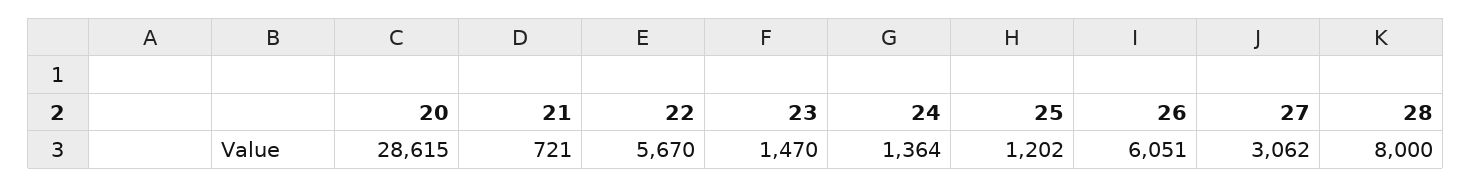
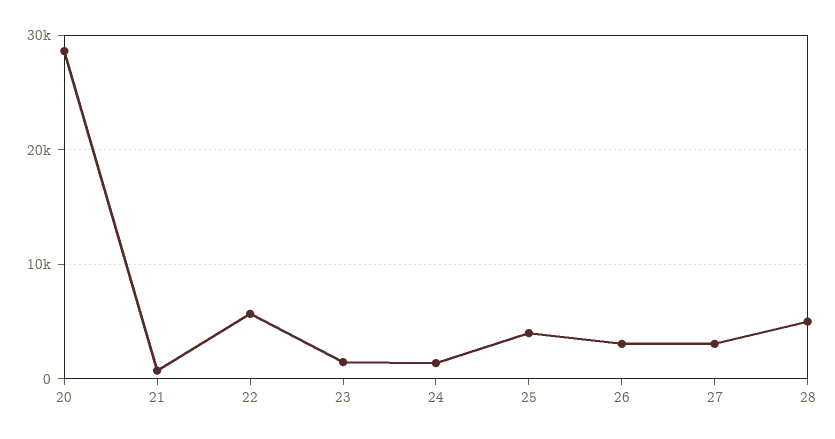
25: 1202 -> 4000
26: 6051 -> 3000
28: 8000 -> 5000

